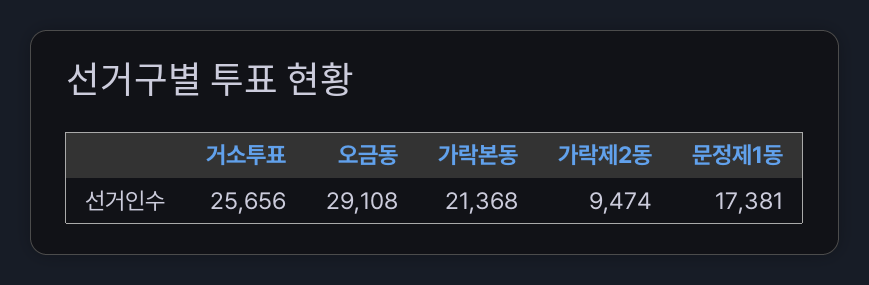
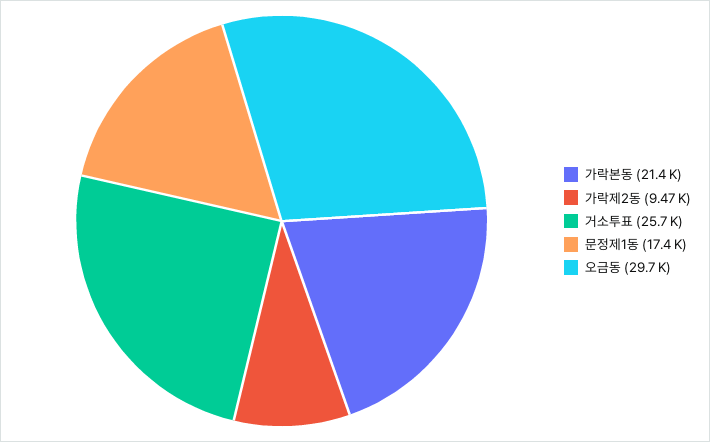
오금동: 29108 -> 29700

